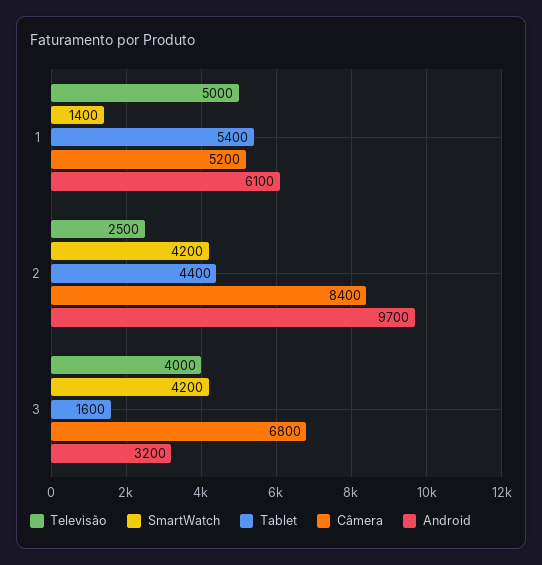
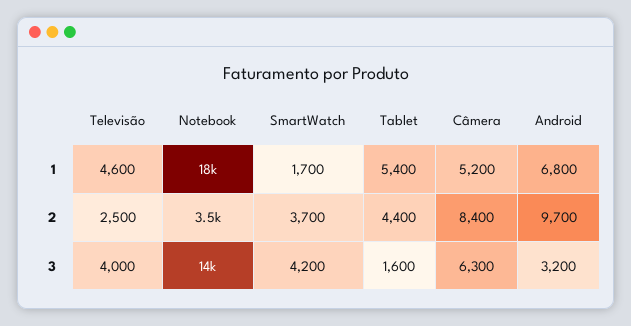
Televisão, 1: 5000 -> 4600
SmartWatch, 1: 1400 -> 1700
Android, 1: 6100 -> 6800
SmartWatch, 2: 4200 -> 3700
Câmera, 3: 6800 -> 6300
Notebook, 1: none -> 18000
Notebook, 2: none -> 3500
Notebook, 3: none -> 14000

